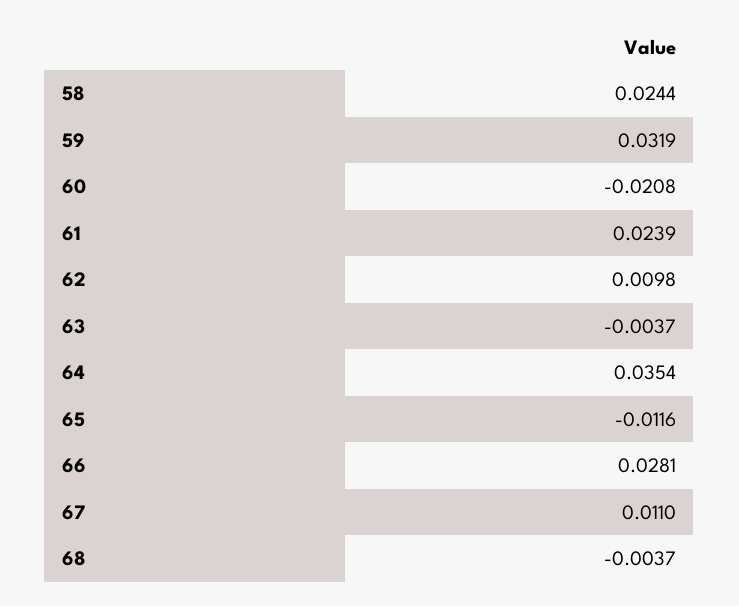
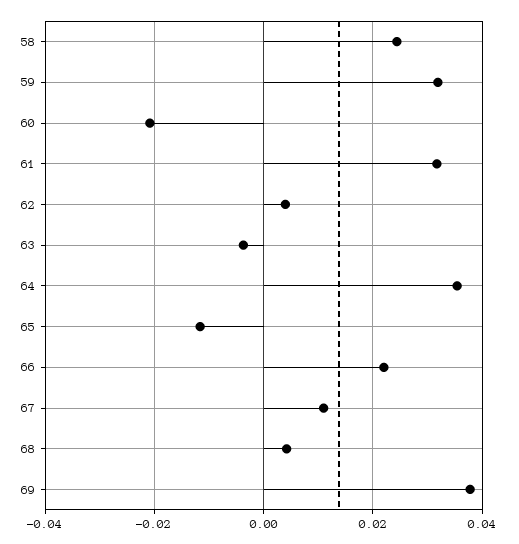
61: 0.0239 -> 0.032
62: 0.0098 -> 0.004
66: 0.0281 -> 0.022
68: -0.0037 -> 0.004
69: none -> 0.038

